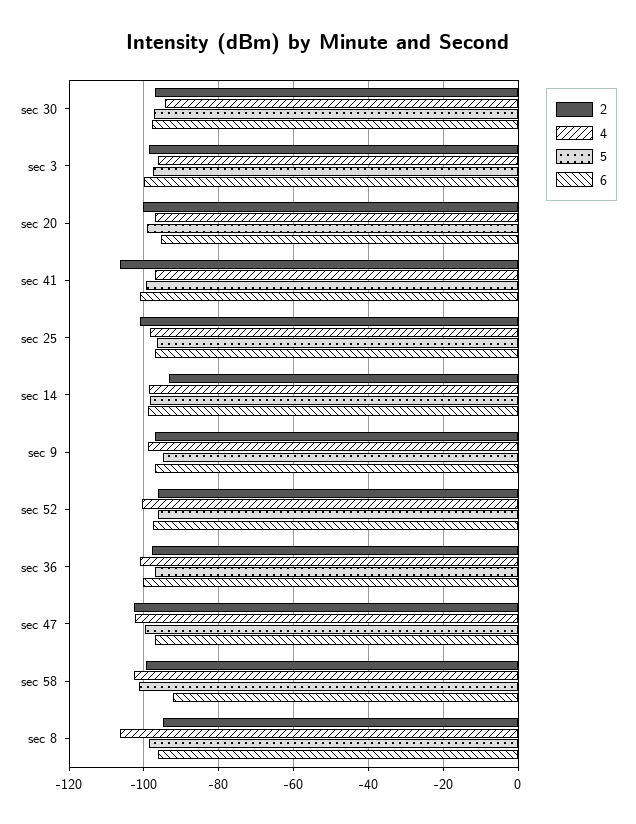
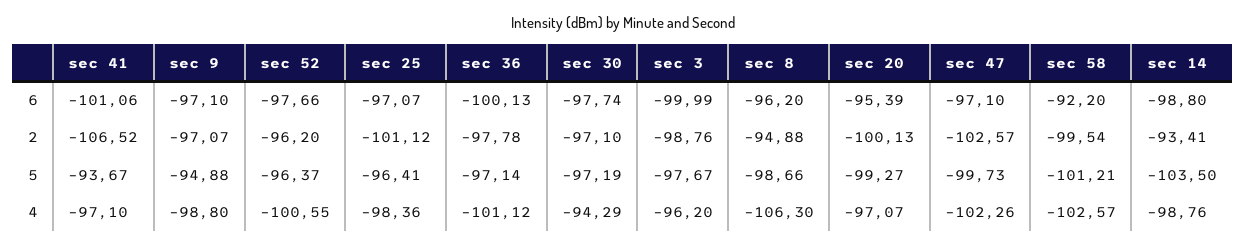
5, sec 41: -100 -> -93.67
5, sec 14: -98 -> -103.5

